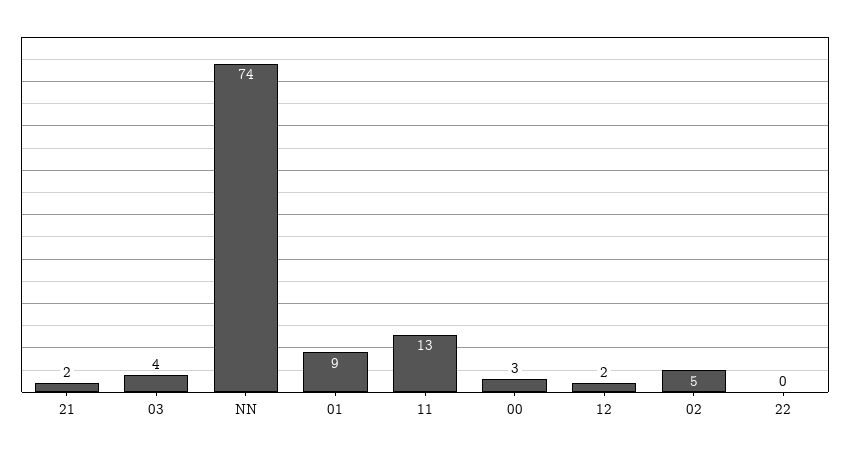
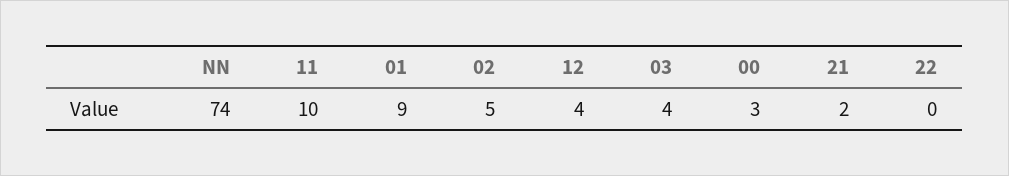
11: 13 -> 10
12: 2 -> 4

